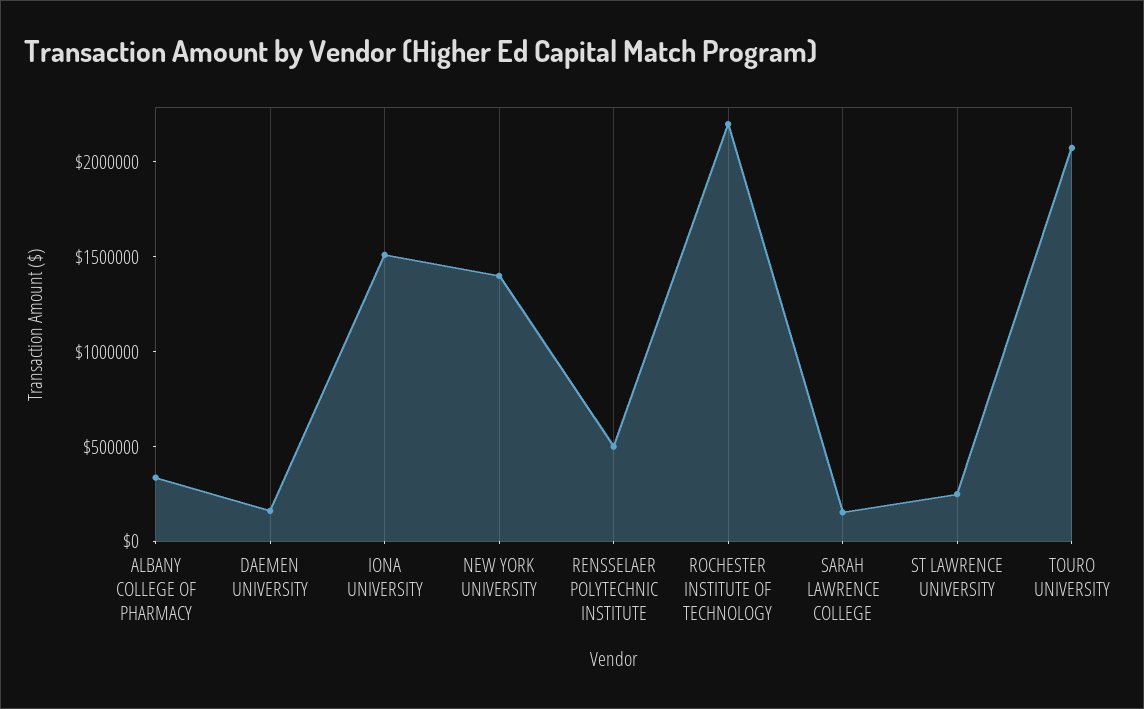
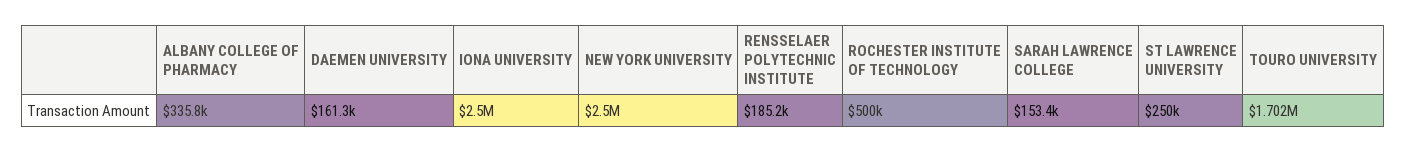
IONA UNIVERSITY: 1500000 -> 2500000
NEW YORK UNIVERSITY: 1400000 -> 2500000
RENSSELAER POLYTECHNIC INSTITUTE: 500000 -> 185200
ROCHESTER INSTITUTE OF TECHNOLOGY: 2200000 -> 500000
TOURO UNIVERSITY: 2100000 -> 1702000

